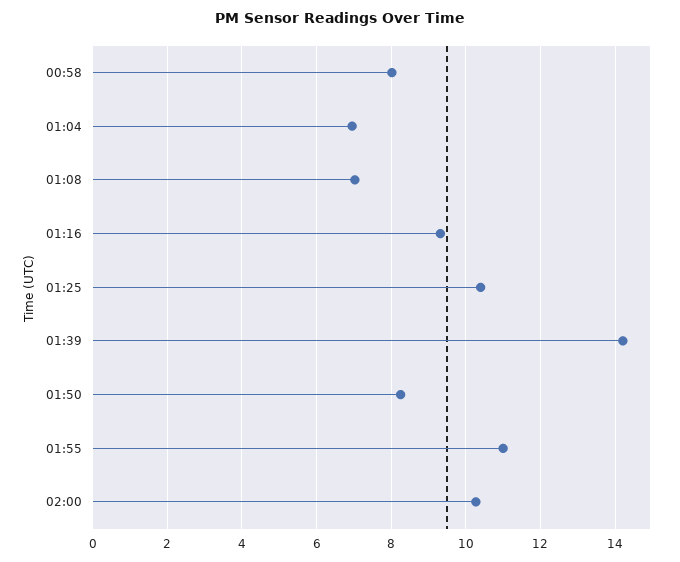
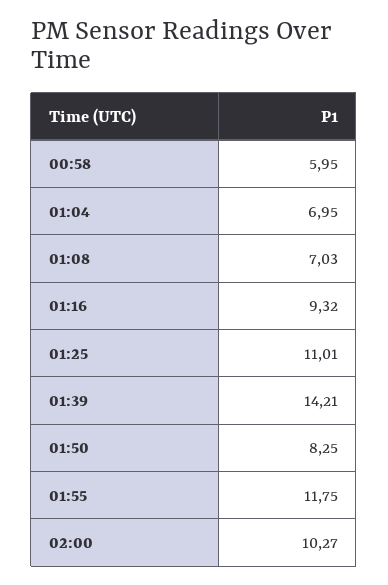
00:58: 8 -> 5.95
01:25: 10.4 -> 11.01
01:55: 11 -> 11.75

